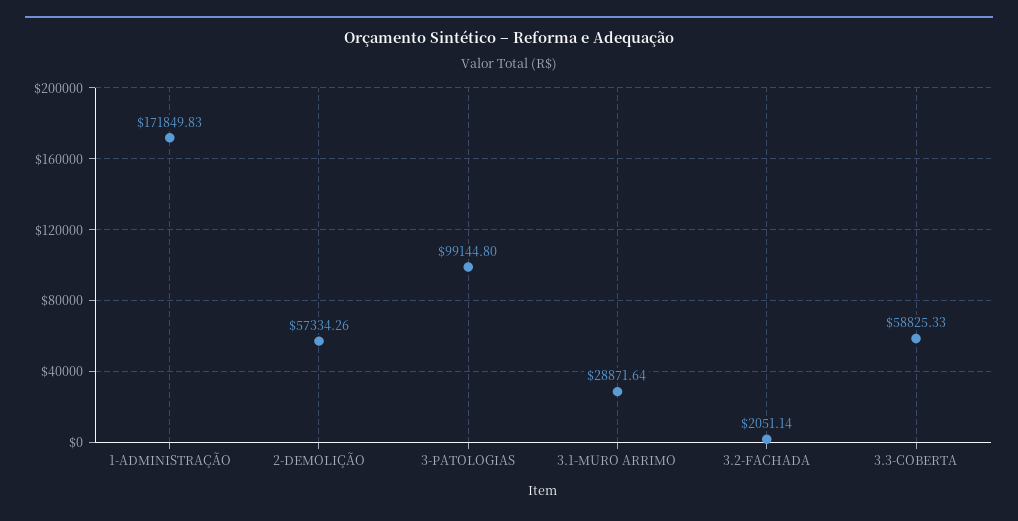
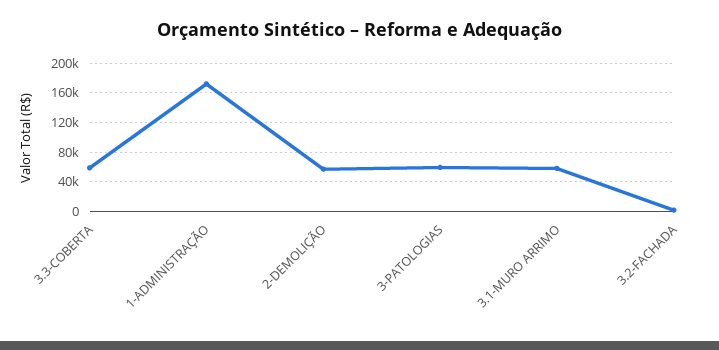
3-PATOLOGIAS: 99144.8 -> 60000
3.1-MURO ARRIMO: 28871.64 -> 60000

